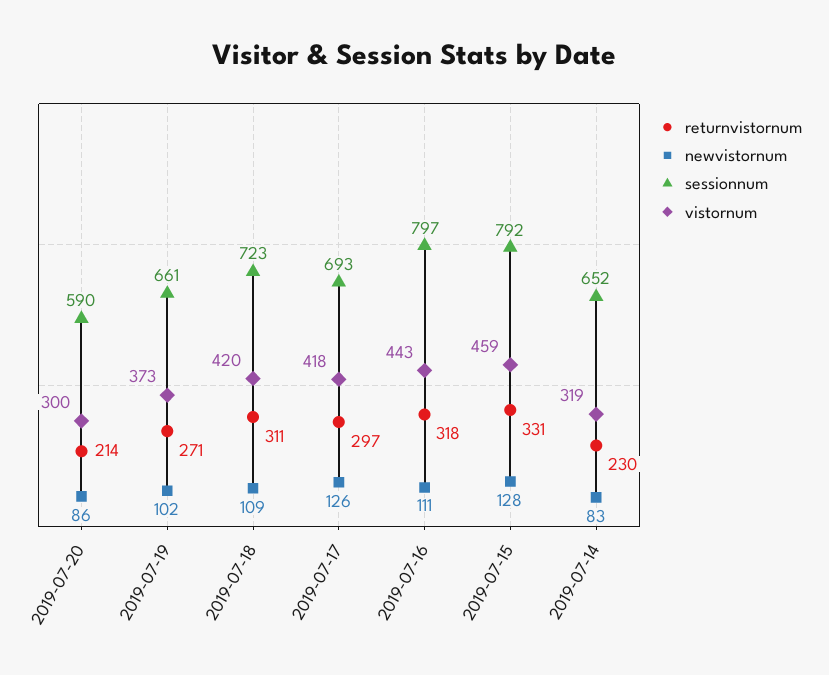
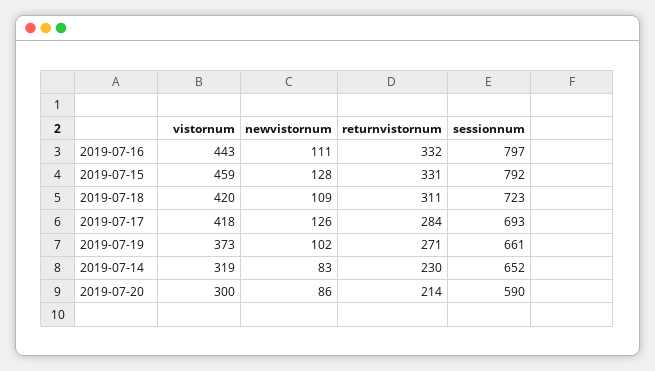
returnvistornum, 2019-07-17: 297 -> 284
returnvistornum, 2019-07-16: 318 -> 332

